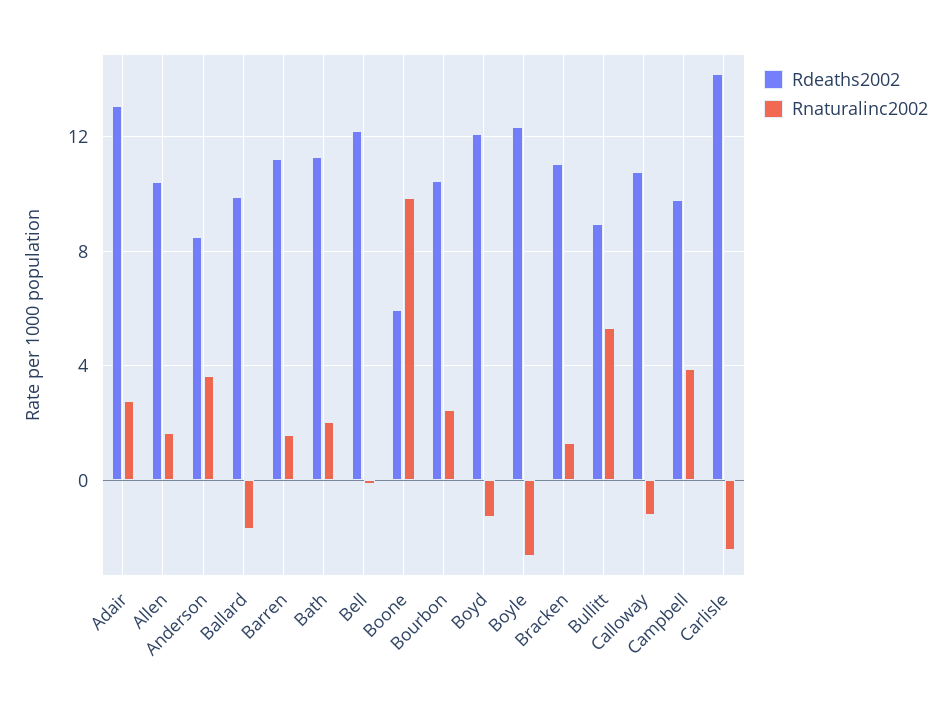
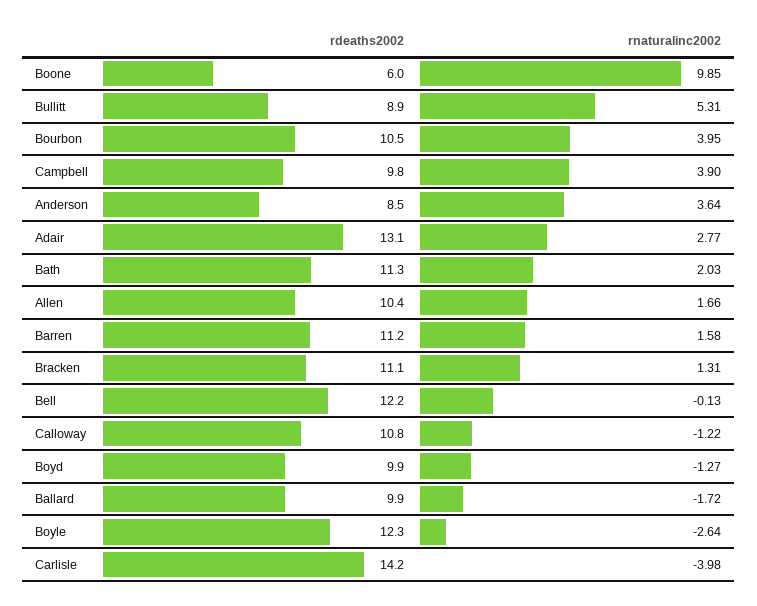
Rnaturalinc2002, Bourbon: 2.5 -> 3.95
Rdeaths2002, Boyd: 12 -> 9.9
Rnaturalinc2002, Carlisle: -2.5 -> -3.98

